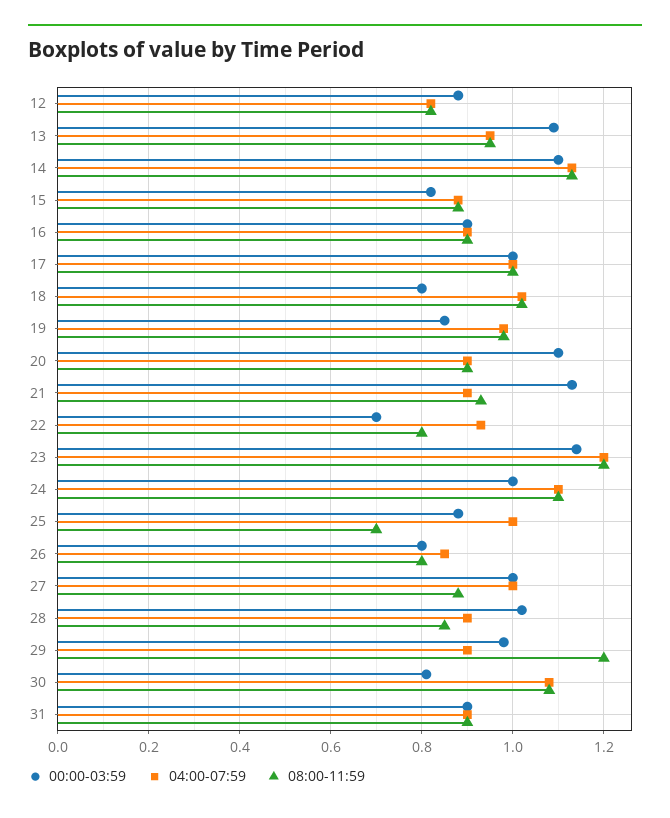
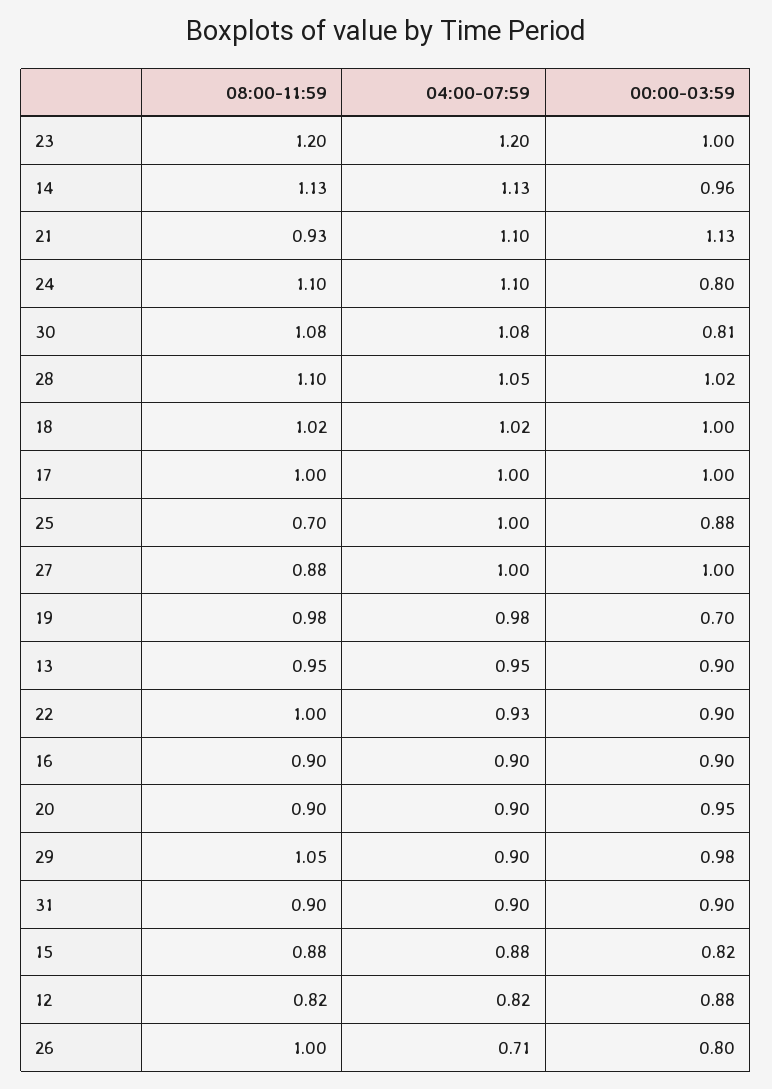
00:00-03:59, 13: 1.1 -> 0.9
00:00-03:59, 14: 1.1 -> 0.96
00:00-03:59, 18: 0.8 -> 1
00:00-03:59, 19: 0.85 -> 0.7
00:00-03:59, 20: 1.1 -> 0.95
04:00-07:59, 21: 0.9 -> 1.1
00:00-03:59, 22: 0.7 -> 0.9
08:00-11:59, 22: 0.8 -> 1
00:00-03:59, 23: 1.15 -> 1
00:00-03:59, 24: 1 -> 0.8
04:00-07:59, 26: 0.85 -> 0.71
08:00-11:59, 26: 0.8 -> 1
04:00-07:59, 28: 0.9 -> 1.05
08:00-11:59, 28: 0.85 -> 1.1
08:00-11:59, 29: 1.2 -> 1.05

